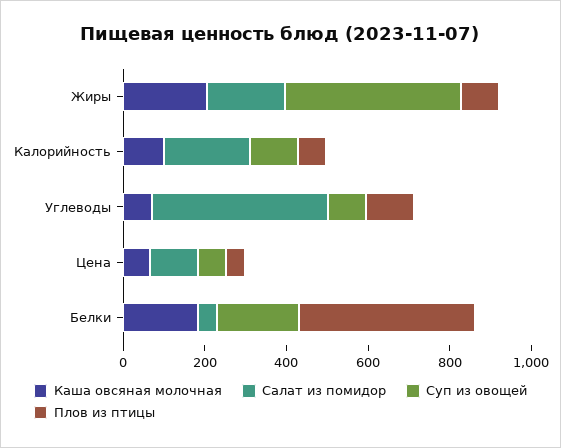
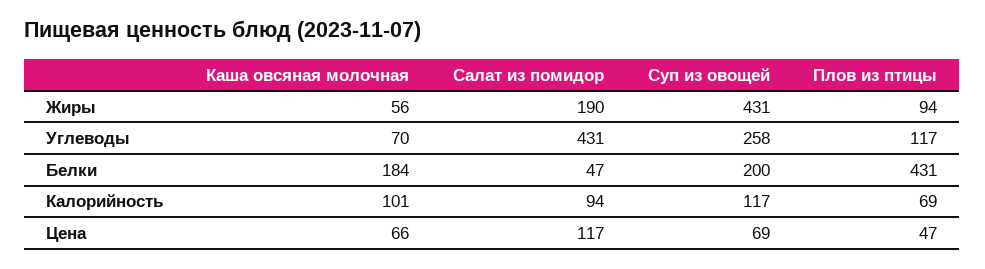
Каша овсяная молочная, Жиры: 200 -> 56
Салат из помидор, Калорийность: 200 -> 94
Суп из овощей, Углеводы: 100 -> 258

